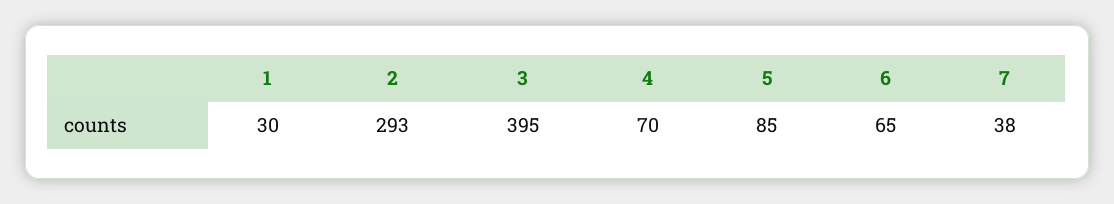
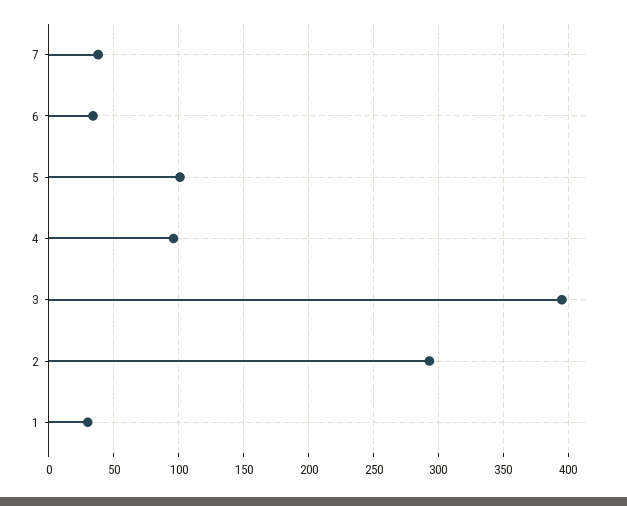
4: 70 -> 95
5: 85 -> 100
6: 65 -> 35

